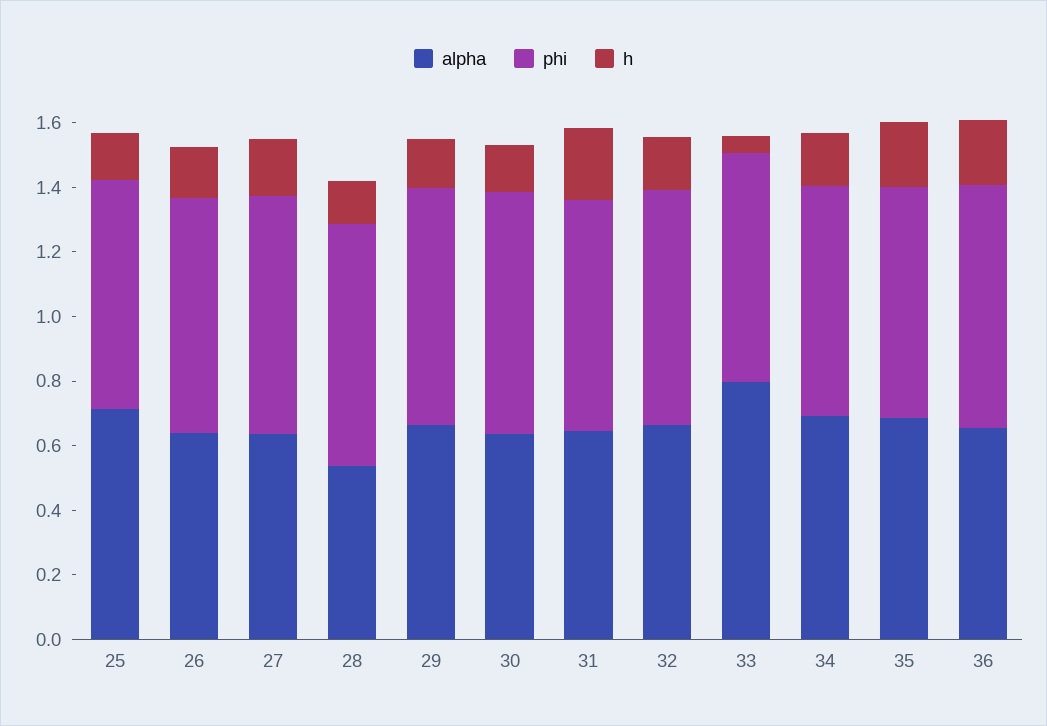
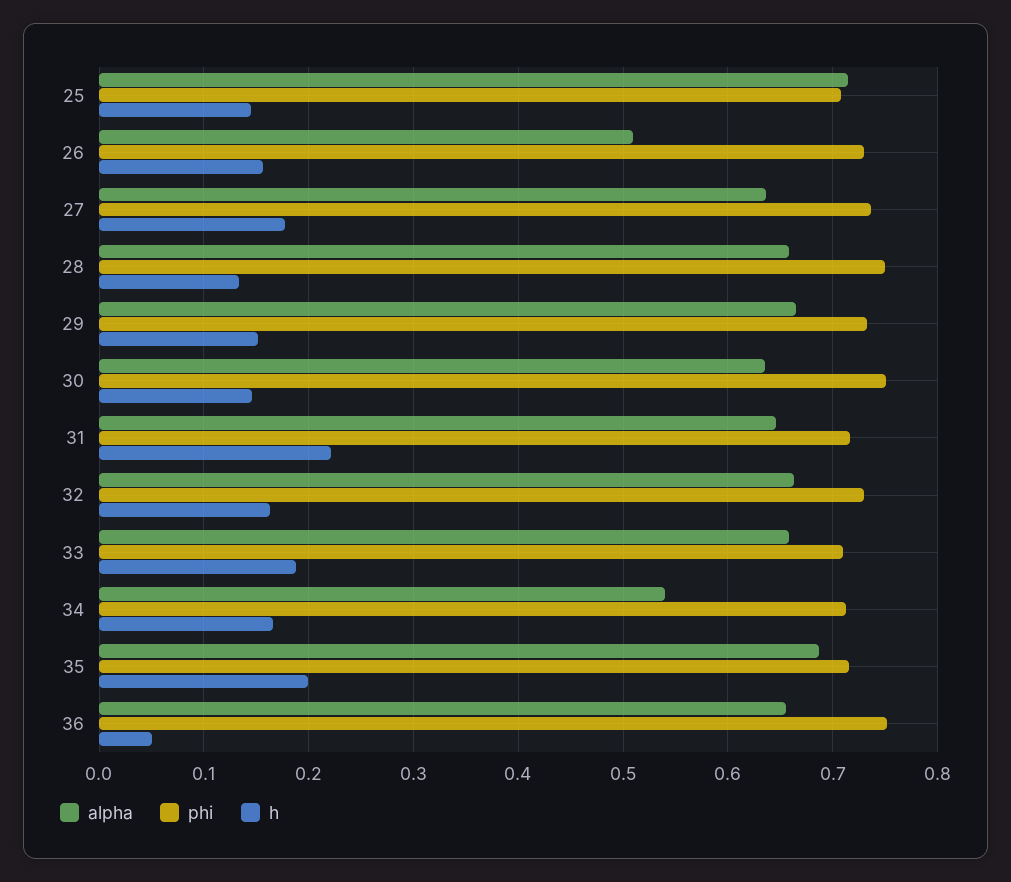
alpha, 26: 0.65 -> 0.51
alpha, 28: 0.55 -> 0.66
alpha, 33: 0.8 -> 0.66
h, 33: 0.05 -> 0.19
alpha, 34: 0.7 -> 0.54
h, 36: 0.2 -> 0.05

